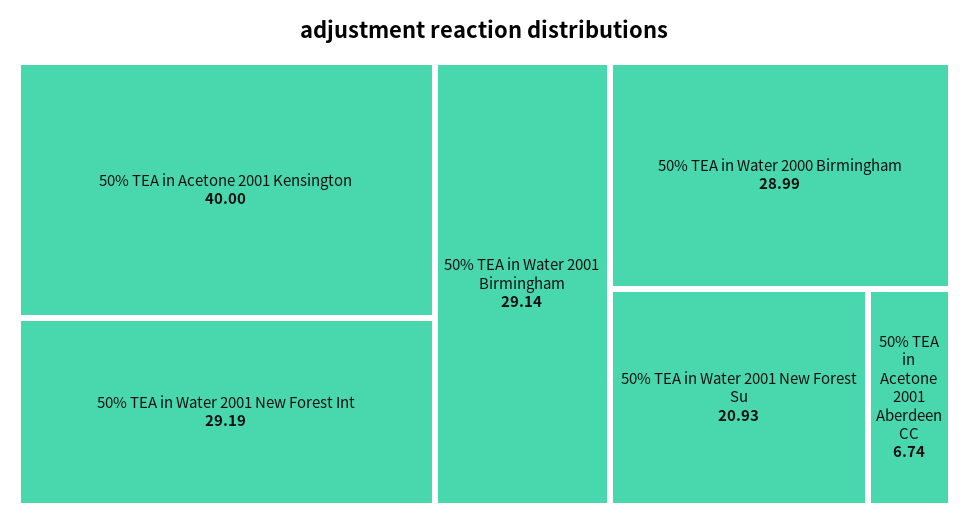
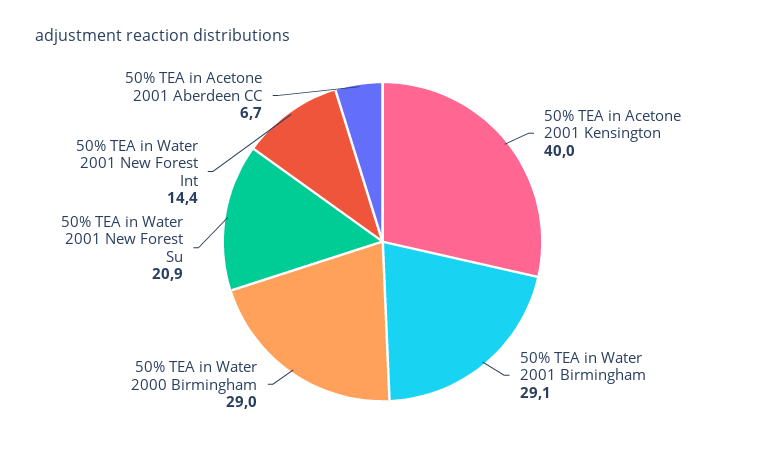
50% TEA in Water 2001 New Forest Int: 29.19 -> 14.4

